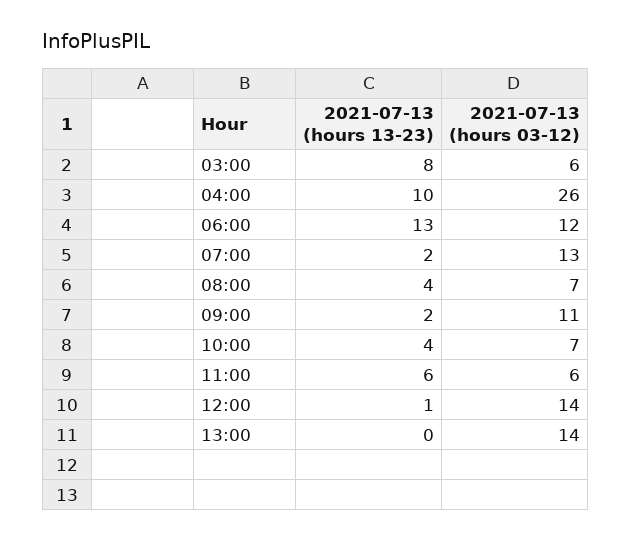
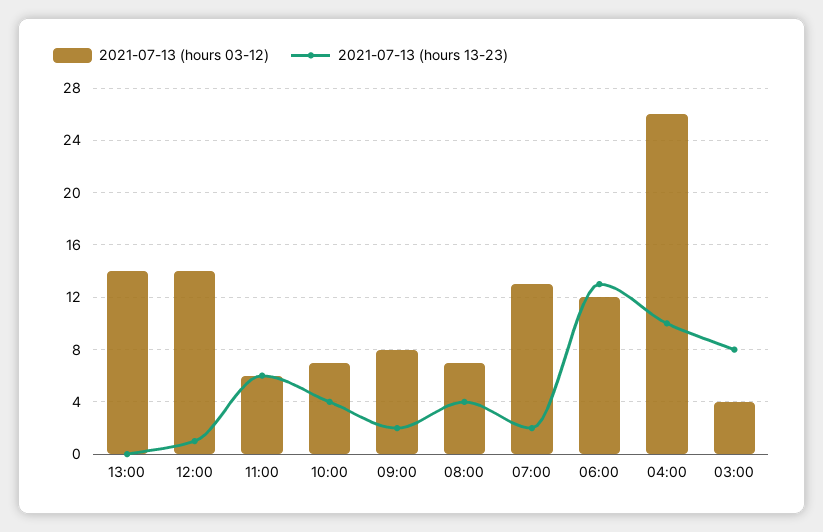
2021-07-13 (hours 03-12), 03:00: 6 -> 4
2021-07-13 (hours 03-12), 09:00: 11 -> 8

